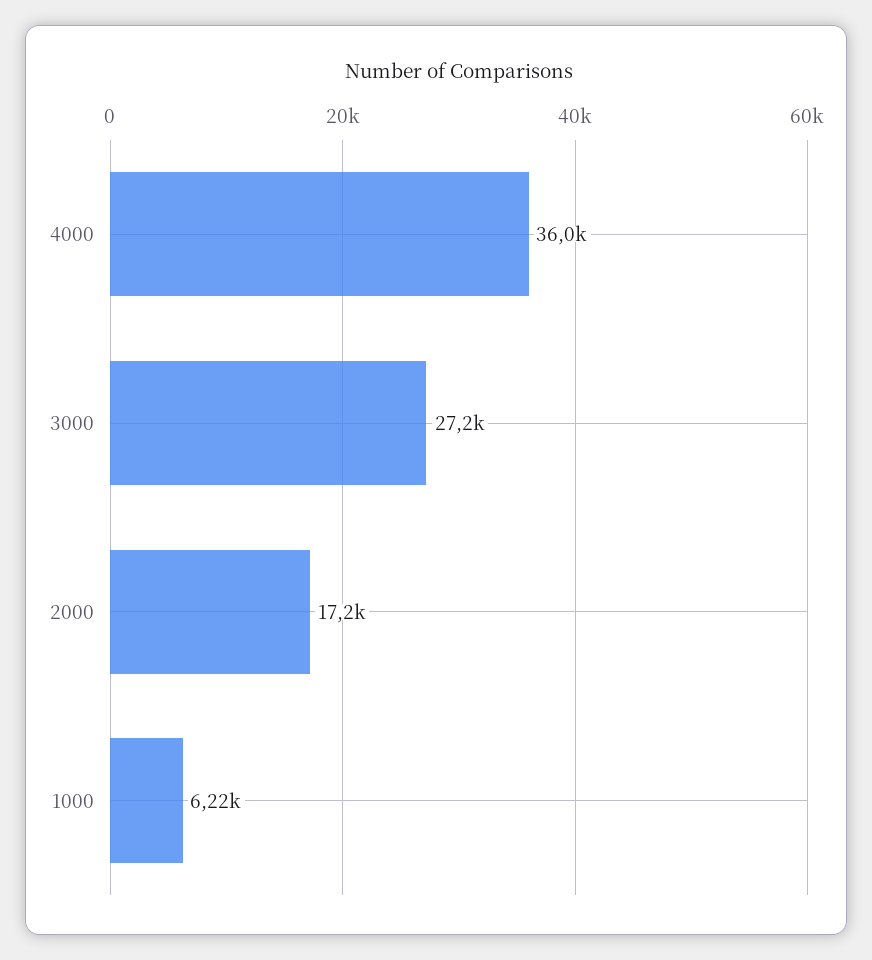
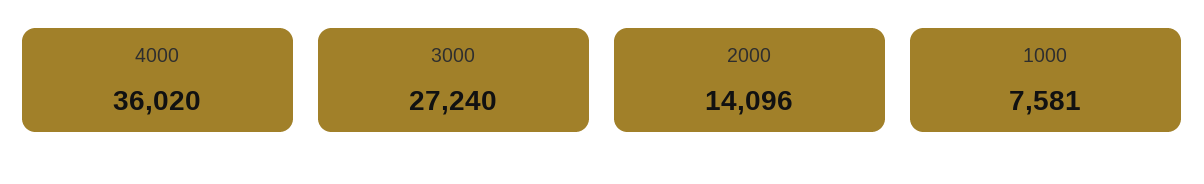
2000: 17200 -> 14096
1000: 6220 -> 7581

